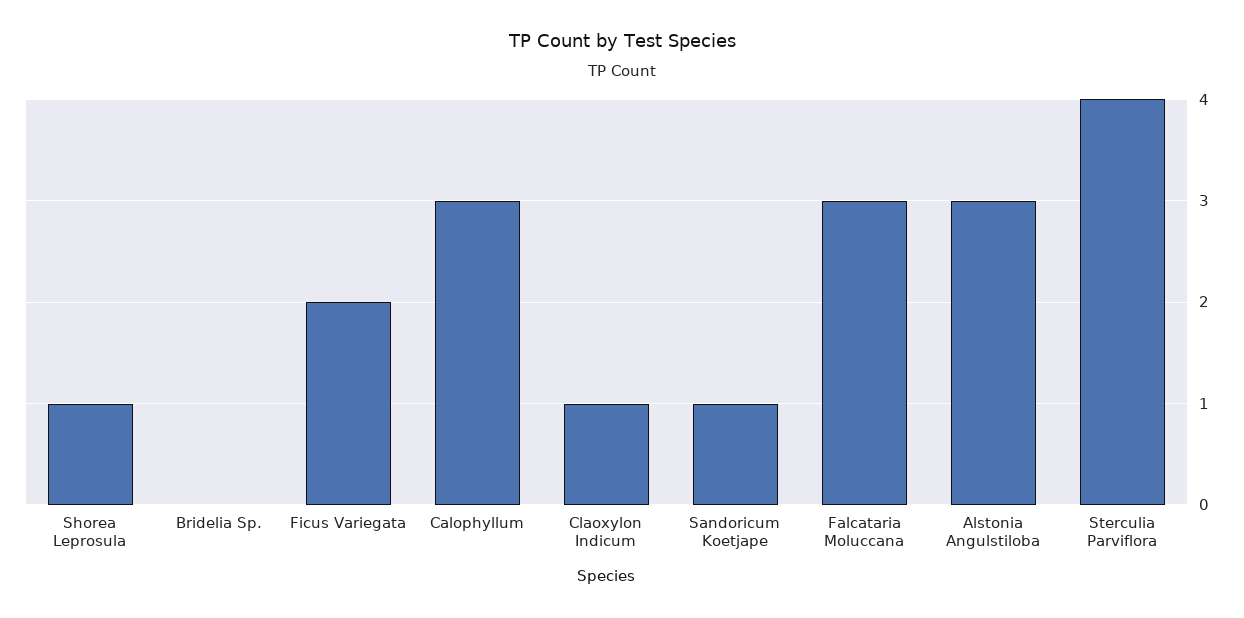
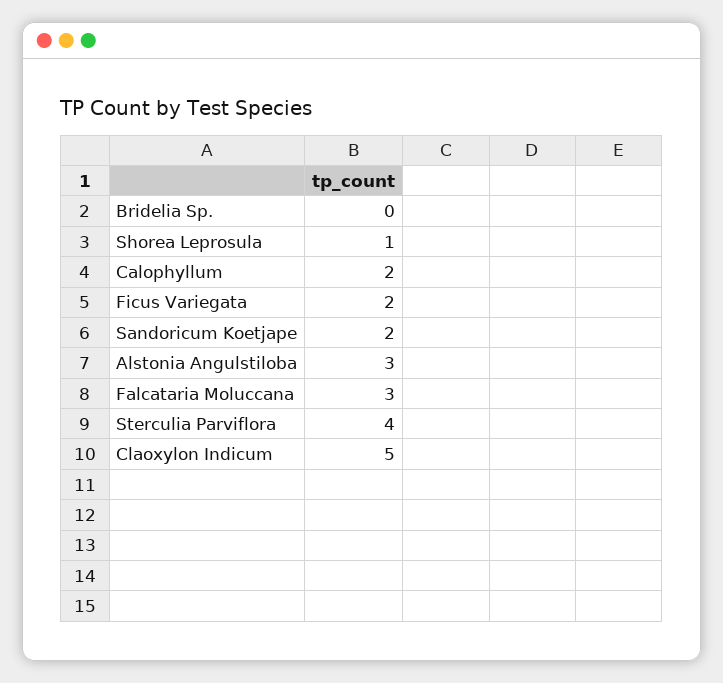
Calophyllum: 3 -> 2
Claoxylon Indicum: 1 -> 5
Sandoricum Koetjape: 1 -> 2

